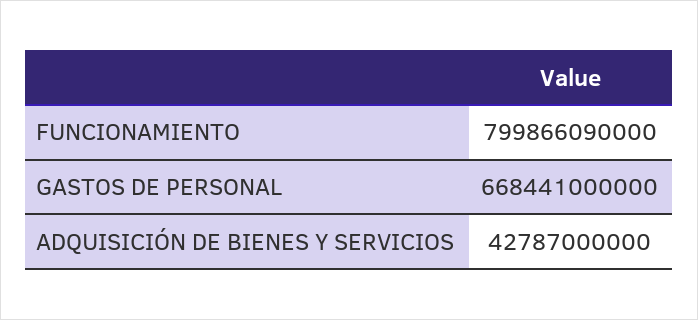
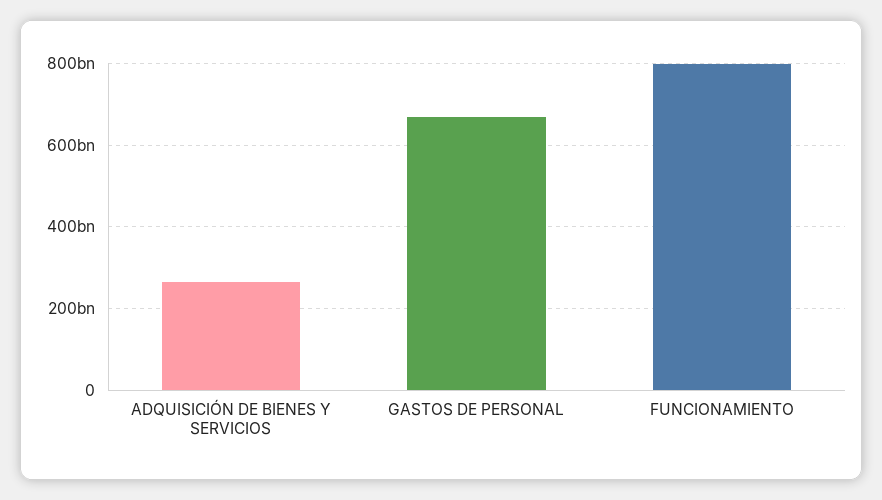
ADQUISICIÓN DE BIENES Y SERVICIOS: 42787000000 -> 260000000000

